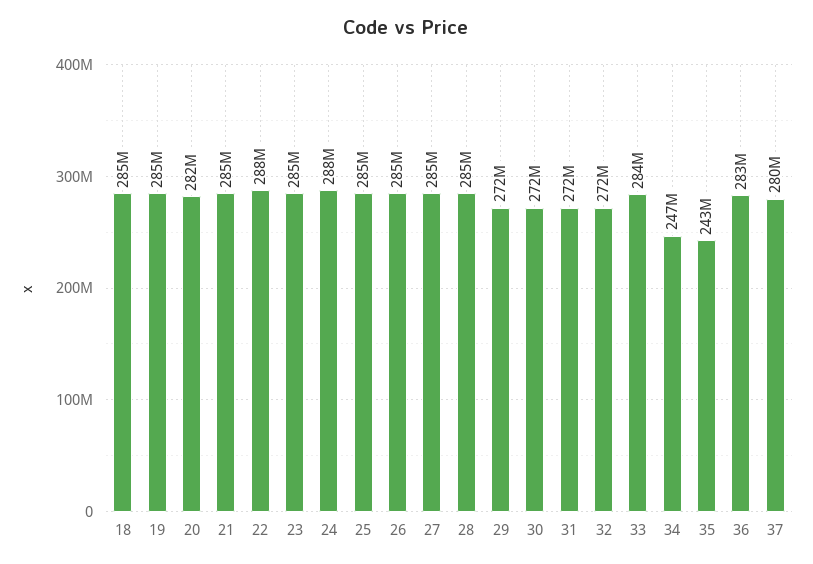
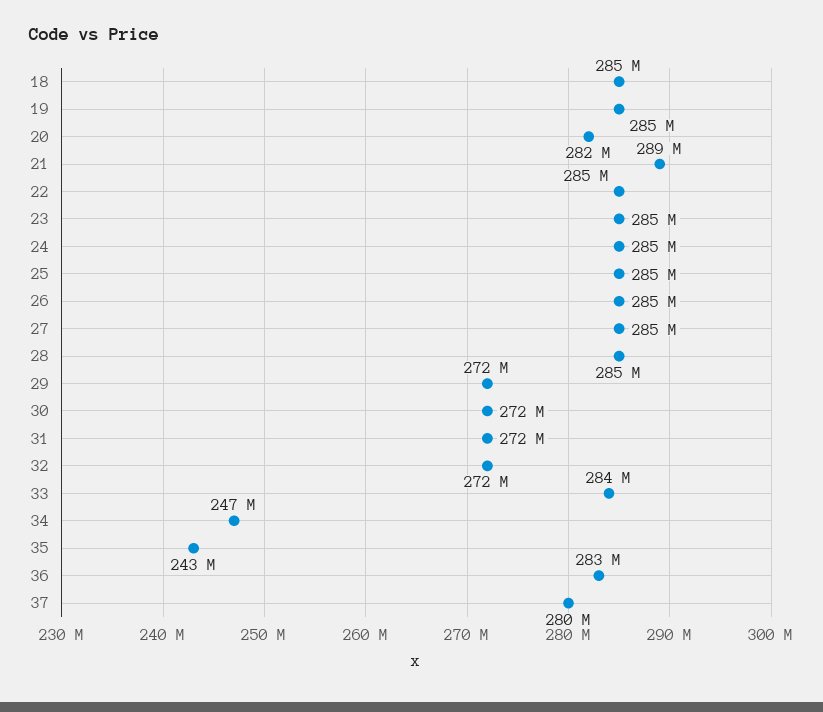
21: 285000000 -> 289000000
22: 288000000 -> 285000000
24: 288000000 -> 285000000

